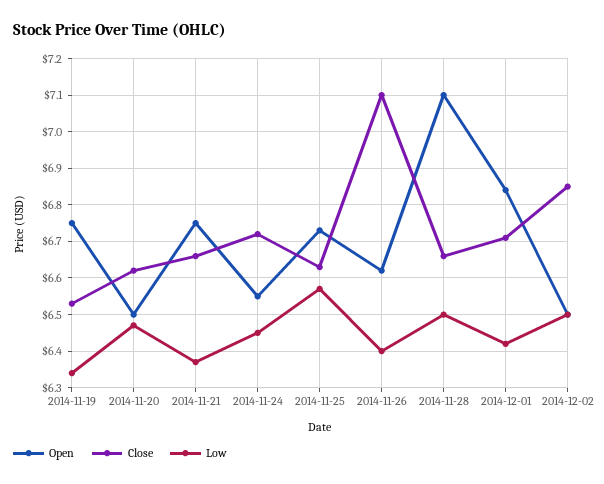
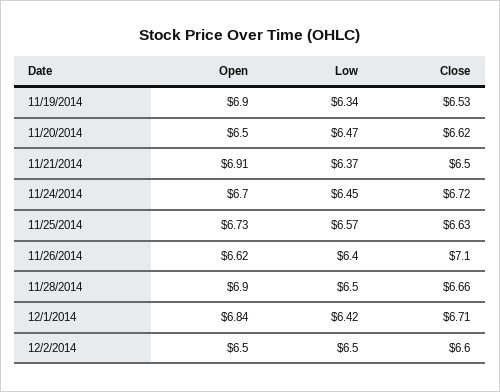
Open, 2014-11-19: 6.75 -> 6.9
Open, 2014-11-21: 6.75 -> 6.91
Close, 2014-11-21: 6.65 -> 6.5
Open, 2014-11-24: 6.55 -> 6.7
Open, 2014-11-28: 7.1 -> 6.9
Close, 2014-12-02: 6.85 -> 6.6

